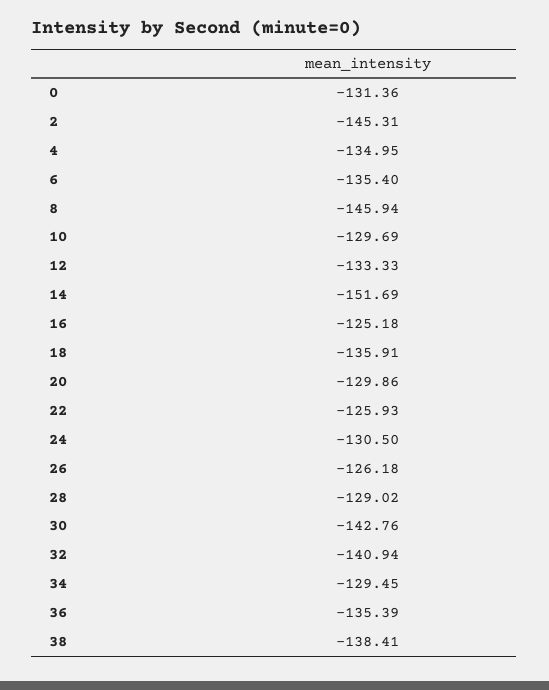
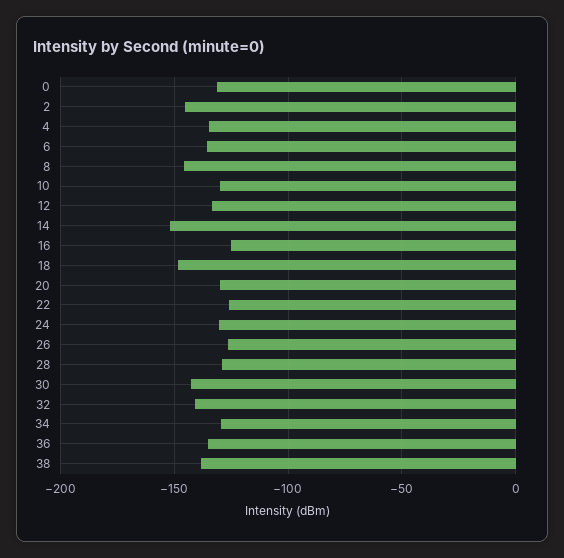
18: -135.91 -> -150

